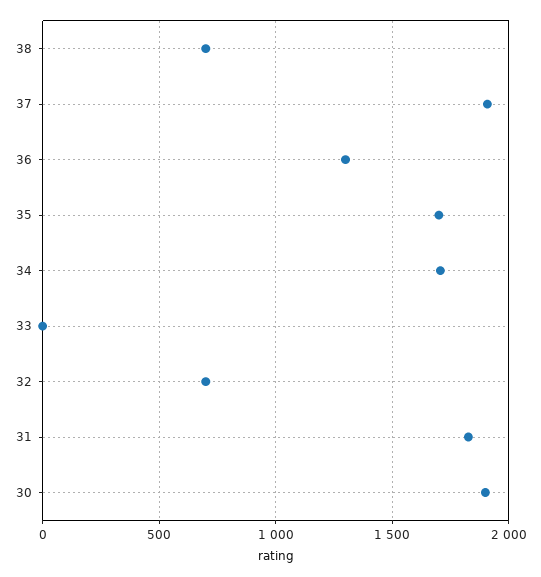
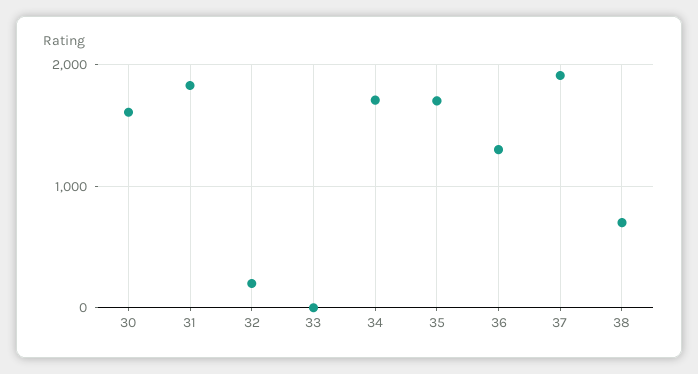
32: 700 -> 200
30: 1900 -> 1600

